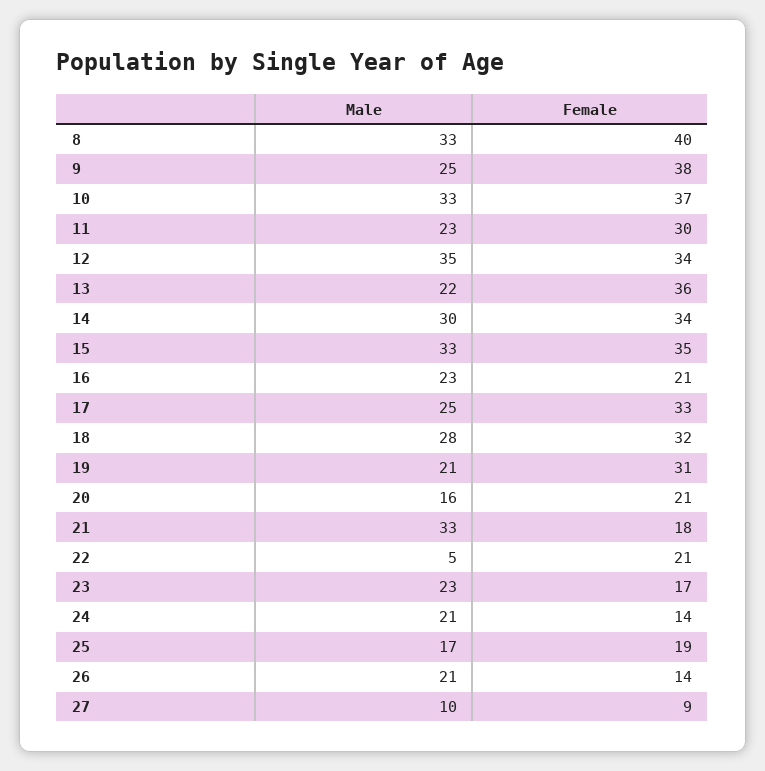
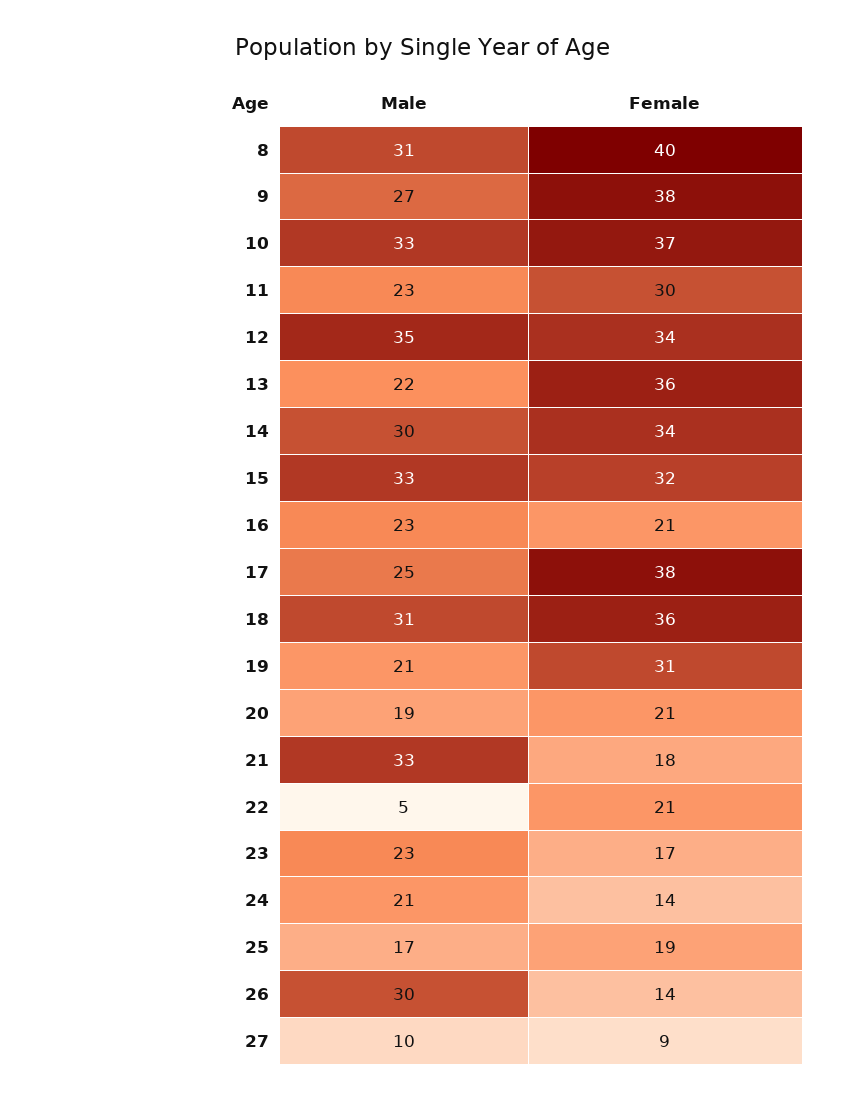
Male, 8: 33 -> 31
Male, 9: 25 -> 27
Female, 15: 35 -> 32
Female, 17: 33 -> 38
Male, 18: 28 -> 31
Female, 18: 32 -> 36
Male, 20: 16 -> 19
Male, 26: 21 -> 30

